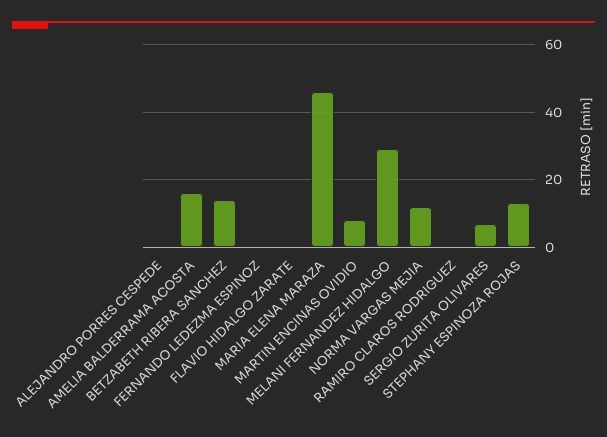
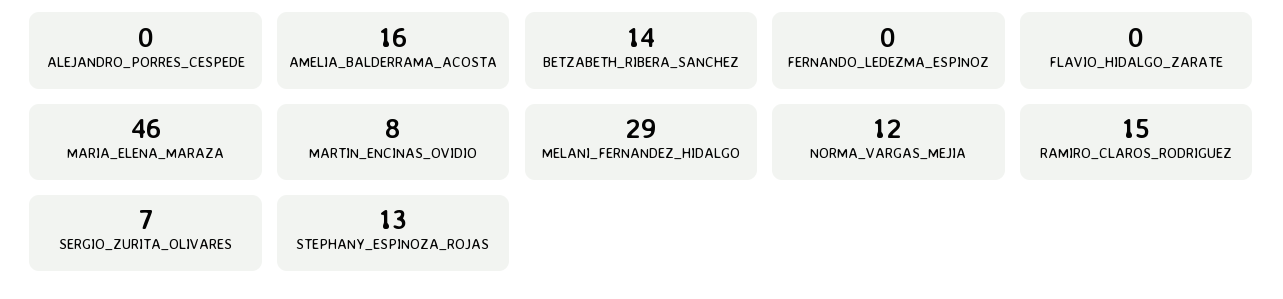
RAMIRO CLAROS RODRIGUEZ: 0 -> 15

